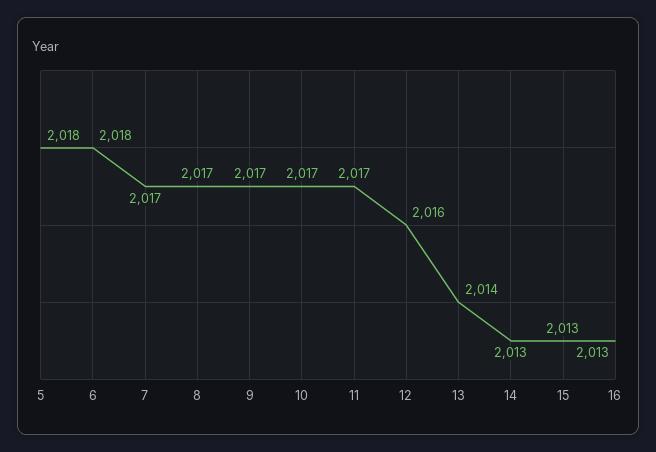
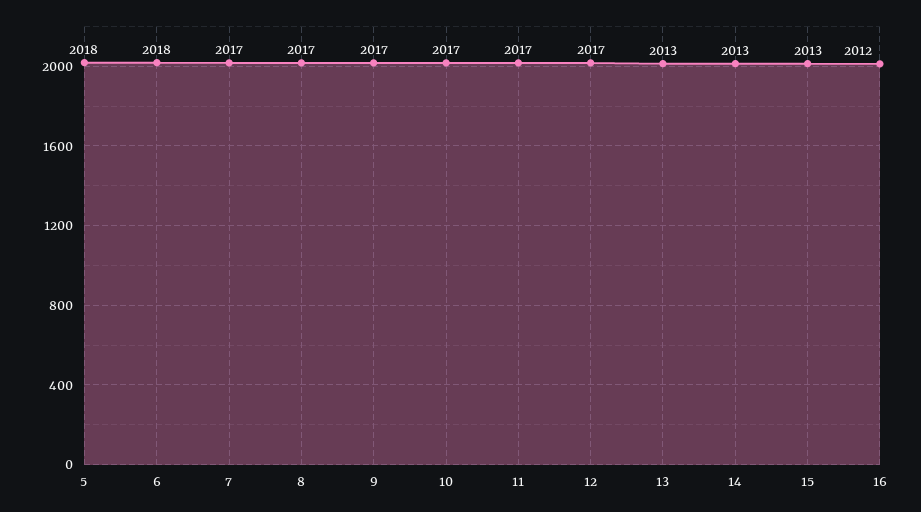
12: 2016 -> 2017
13: 2014 -> 2013
16: 2013 -> 2012

